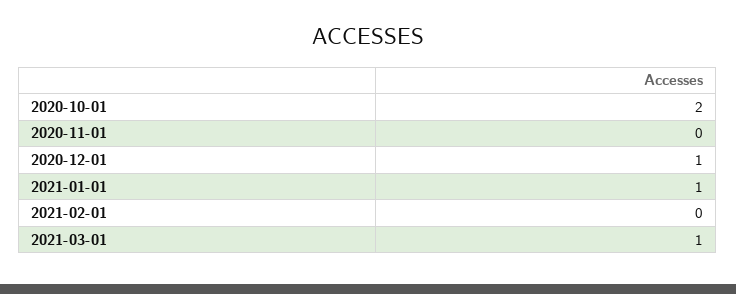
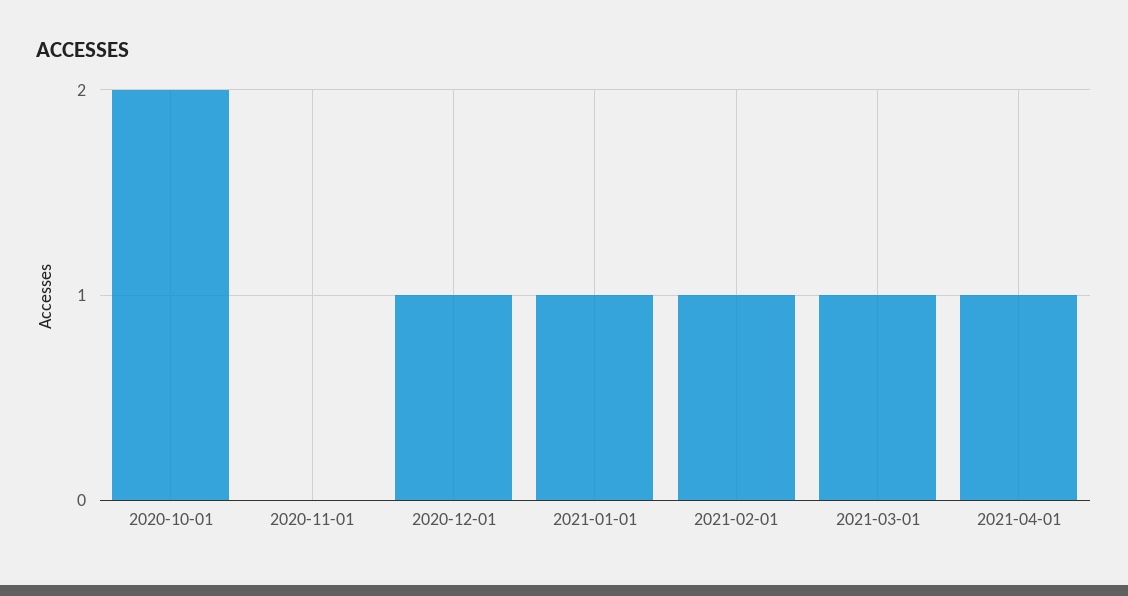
2021-02-01: 0 -> 1
2021-04-01: none -> 1

